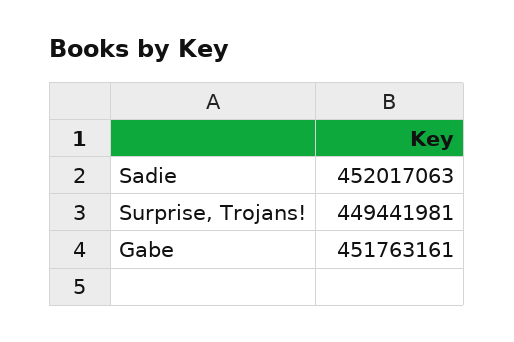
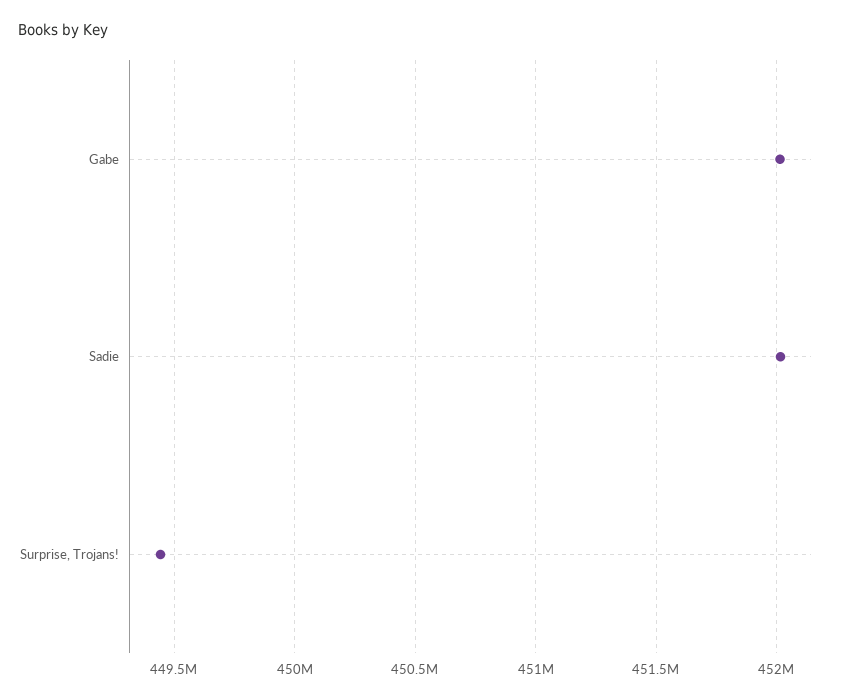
Gabe: 451763161 -> 452000000

